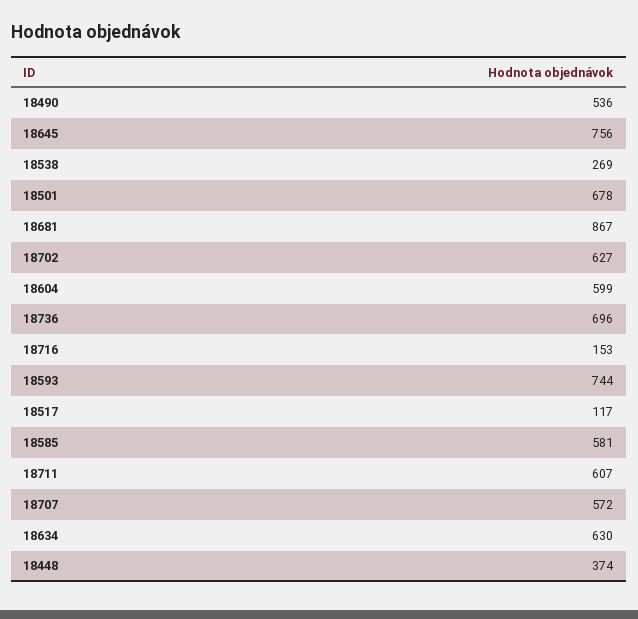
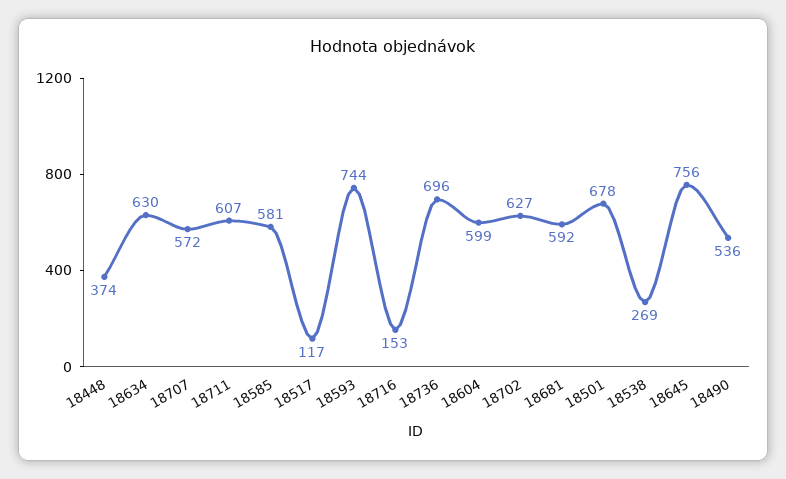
18681: 867 -> 592

